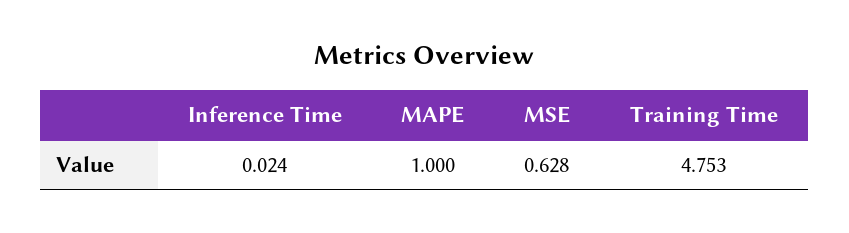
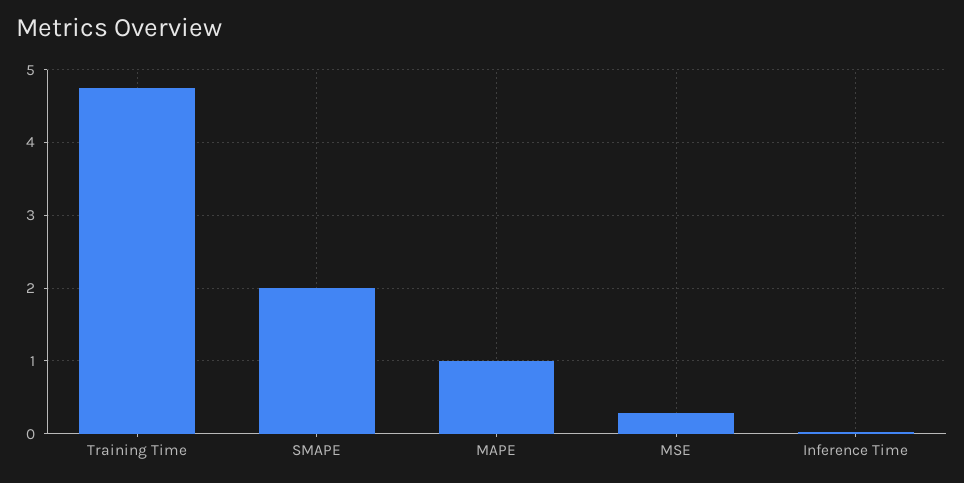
MSE: 0.628 -> 0.3
SMAPE: none -> 2

